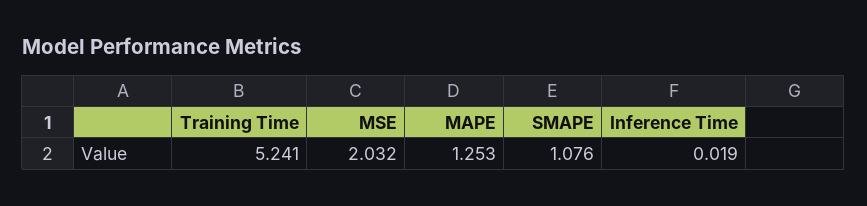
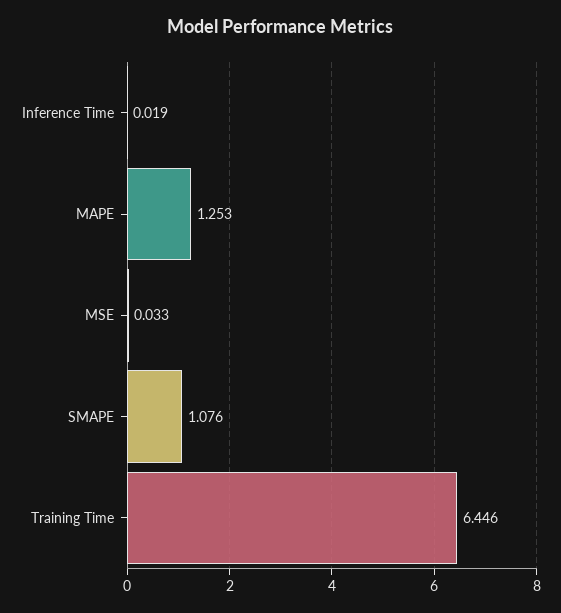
Training Time: 5.241 -> 6.446
MSE: 2.032 -> 0.033

